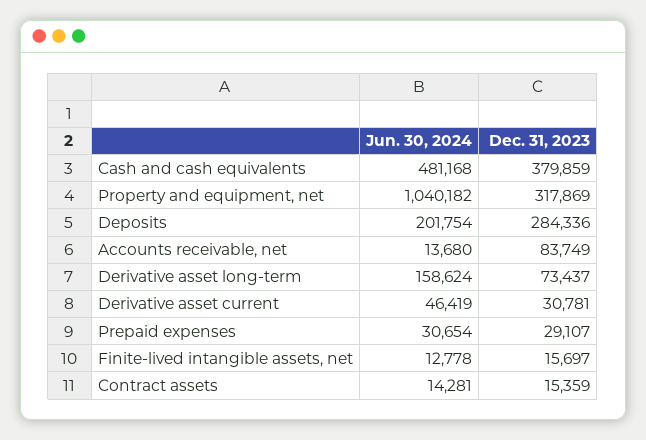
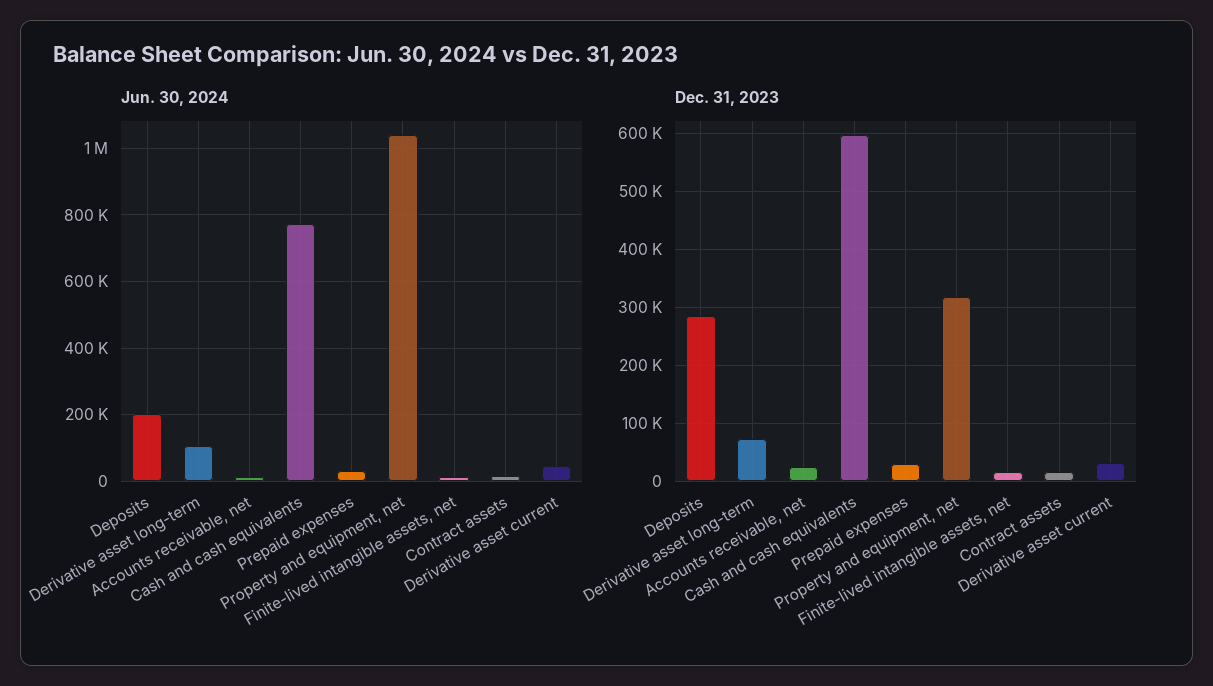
Jun. 30, 2024, Cash and cash equivalents: 481168 -> 780000
Dec. 31, 2023, Cash and cash equivalents: 379859 -> 600000
Dec. 31, 2023, Accounts receivable, net: 83749 -> 20000
Jun. 30, 2024, Derivative asset long-term: 158624 -> 100000

